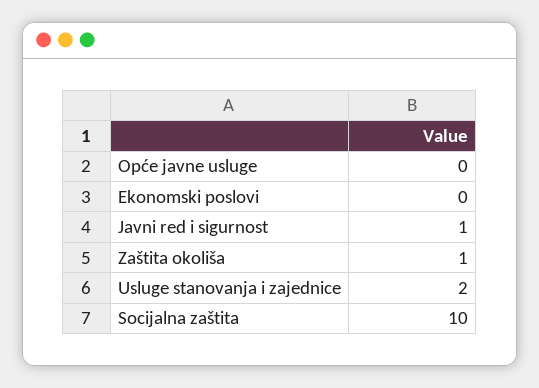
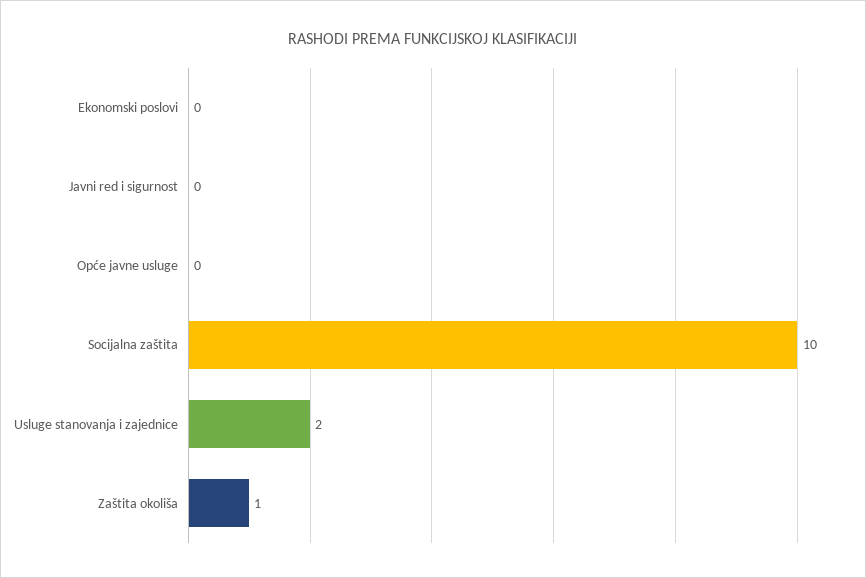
Javni red i sigurnost: 1 -> 0

